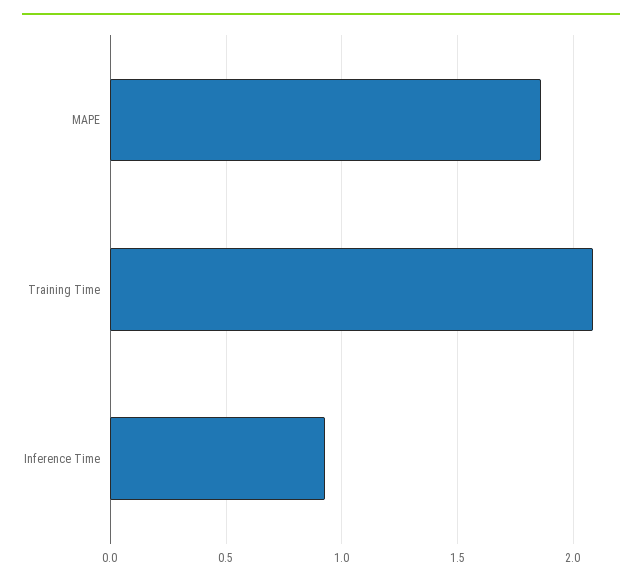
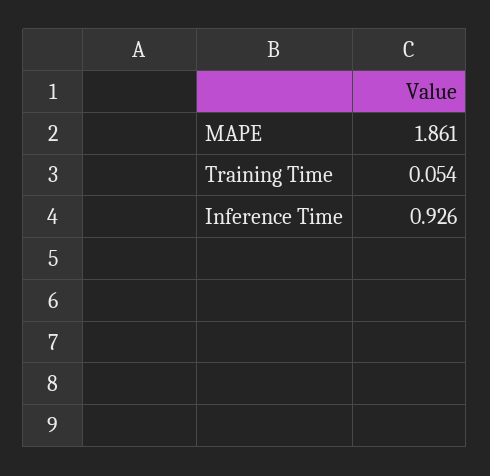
Training Time: 2.1 -> 0.054

